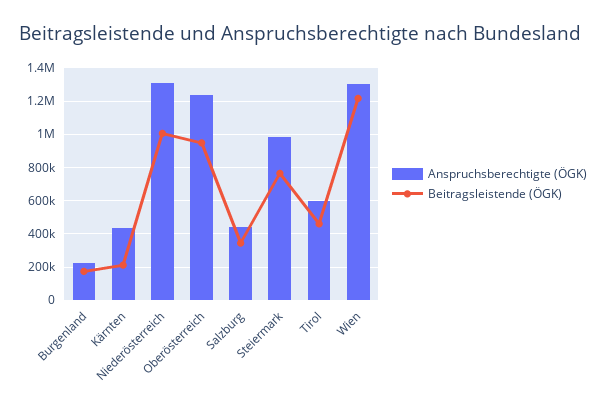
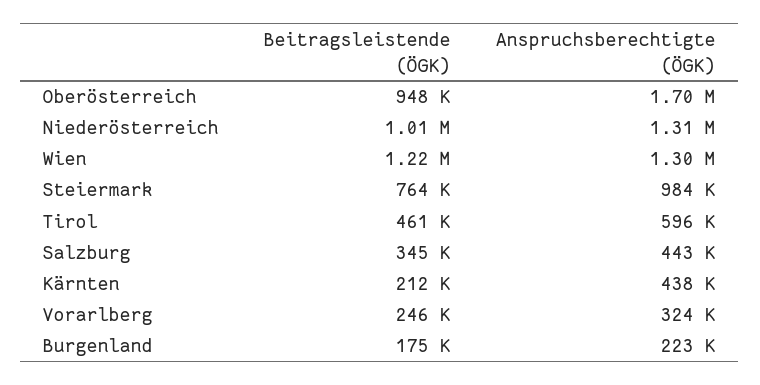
Anspruchsberechtigte (ÖGK), Oberösterreich: 1250000 -> 1700000
Beitragsleistende (ÖGK), Vorarlberg: none -> 246000
Anspruchsberechtigte (ÖGK), Vorarlberg: none -> 324000

